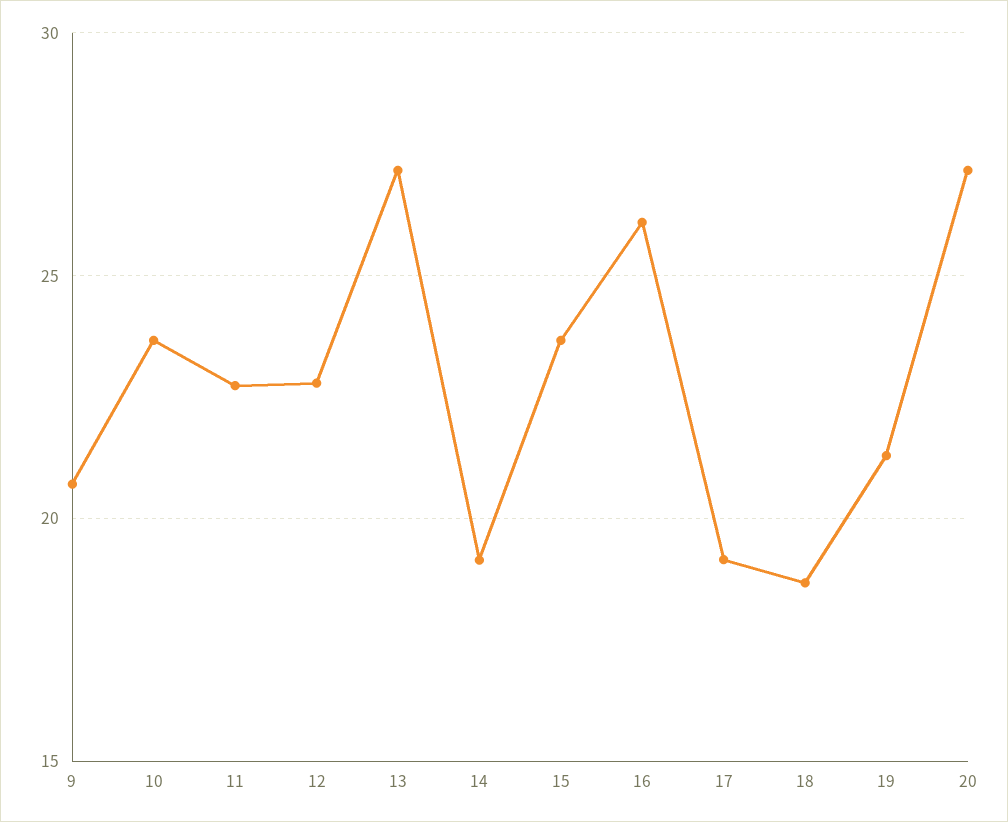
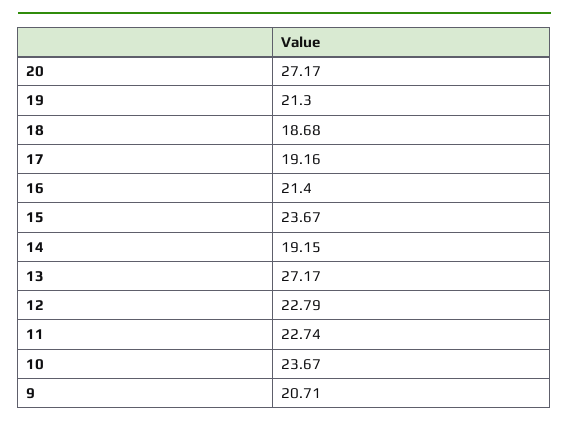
16: 26 -> 21.4

